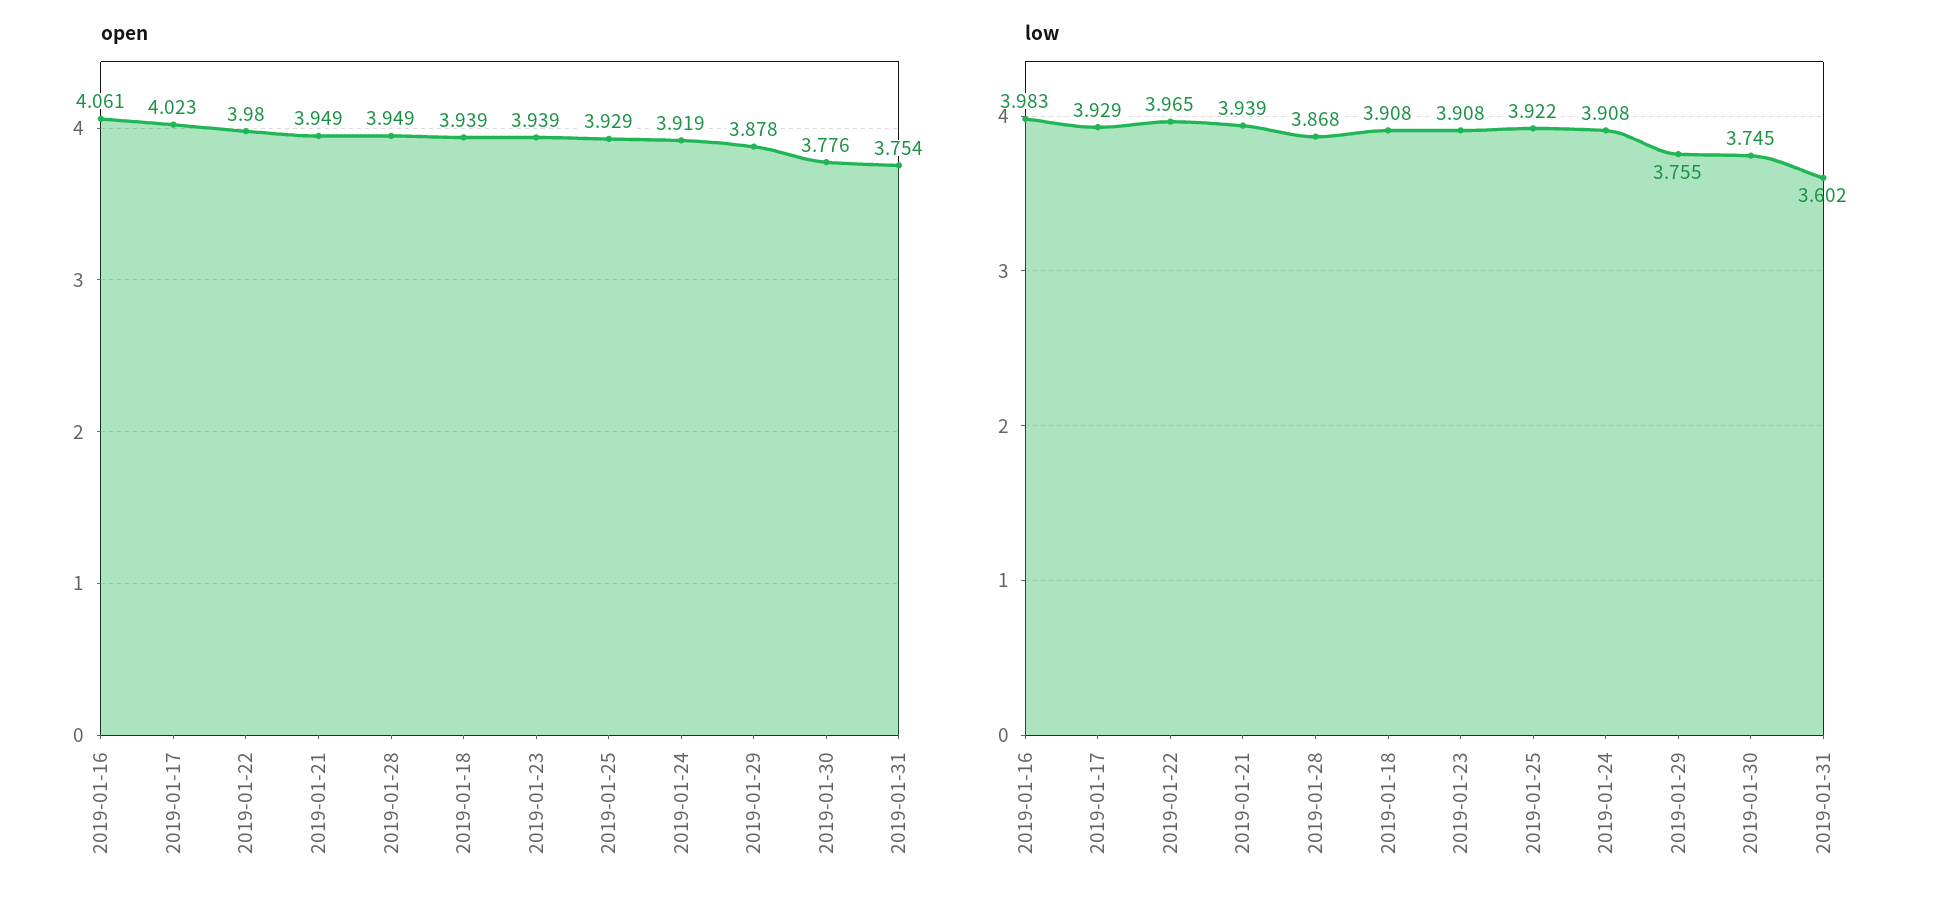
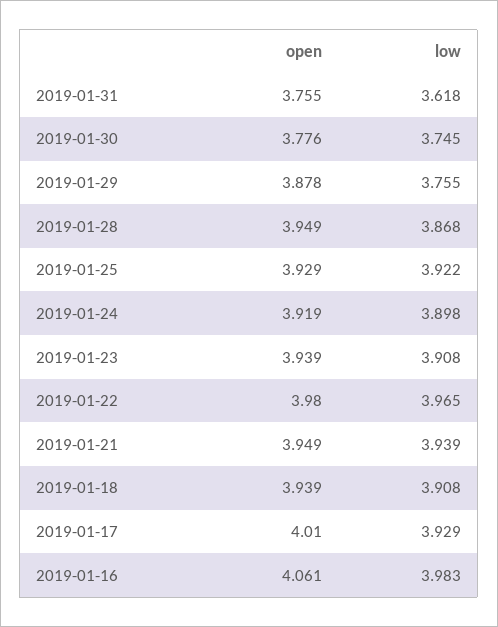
open, 2019-01-17: 4.023 -> 4.01
open, 2019-01-31: 3.754 -> 3.755
low, 2019-01-24: 3.908 -> 3.898
low, 2019-01-31: 3.602 -> 3.618

